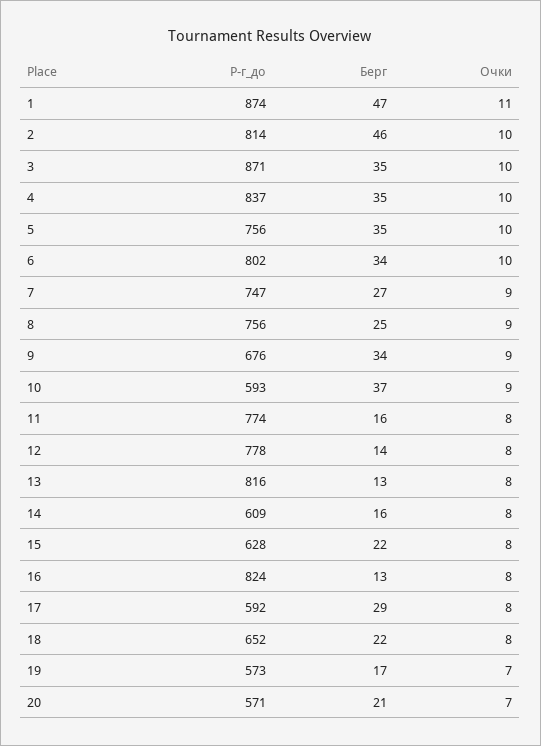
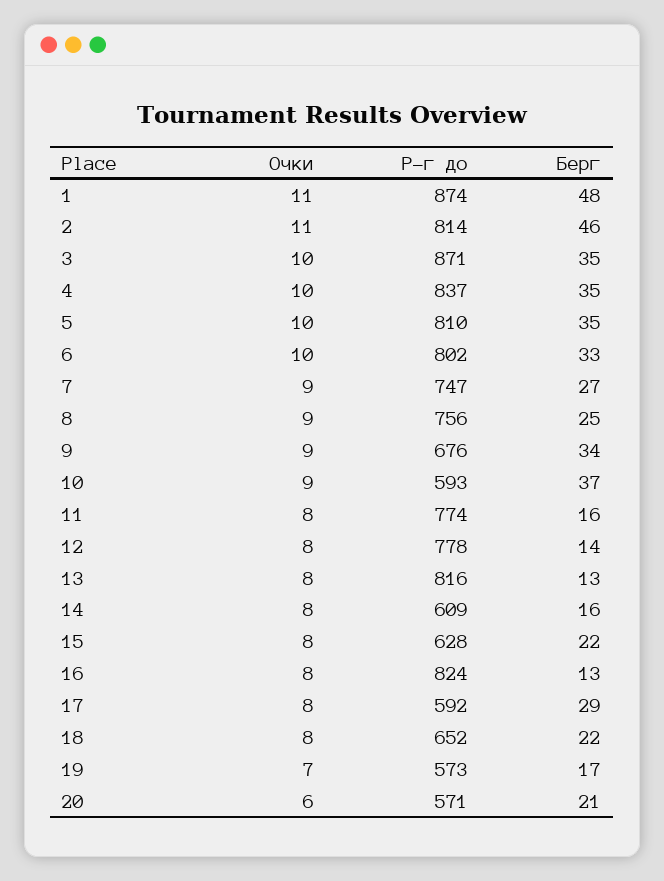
Берг, 1: 47 -> 48
Очки, 2: 10 -> 11
Р-г_до, 5: 756 -> 810
Берг, 6: 34 -> 33
Очки, 20: 7 -> 6

